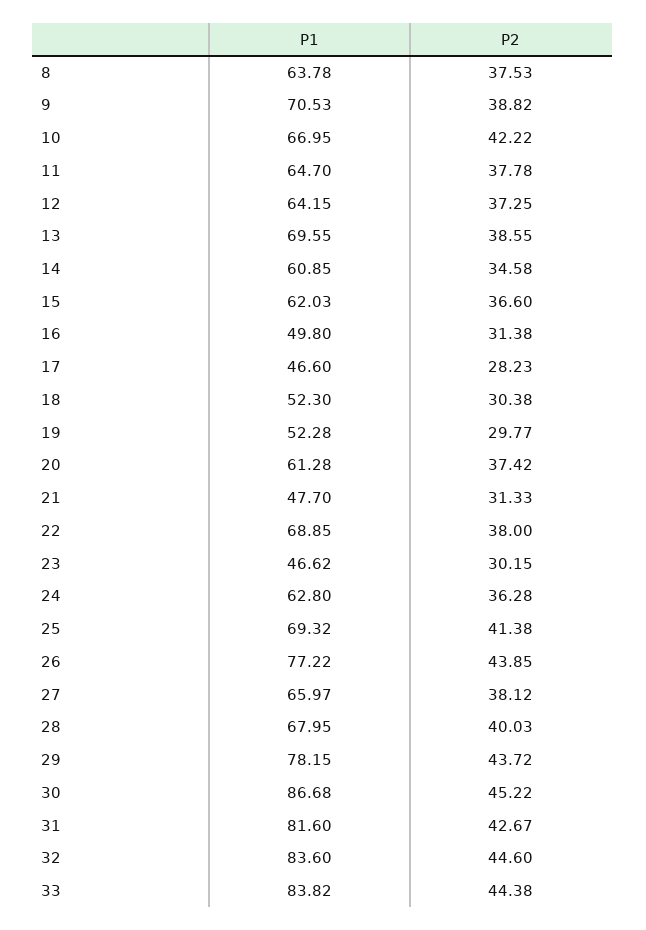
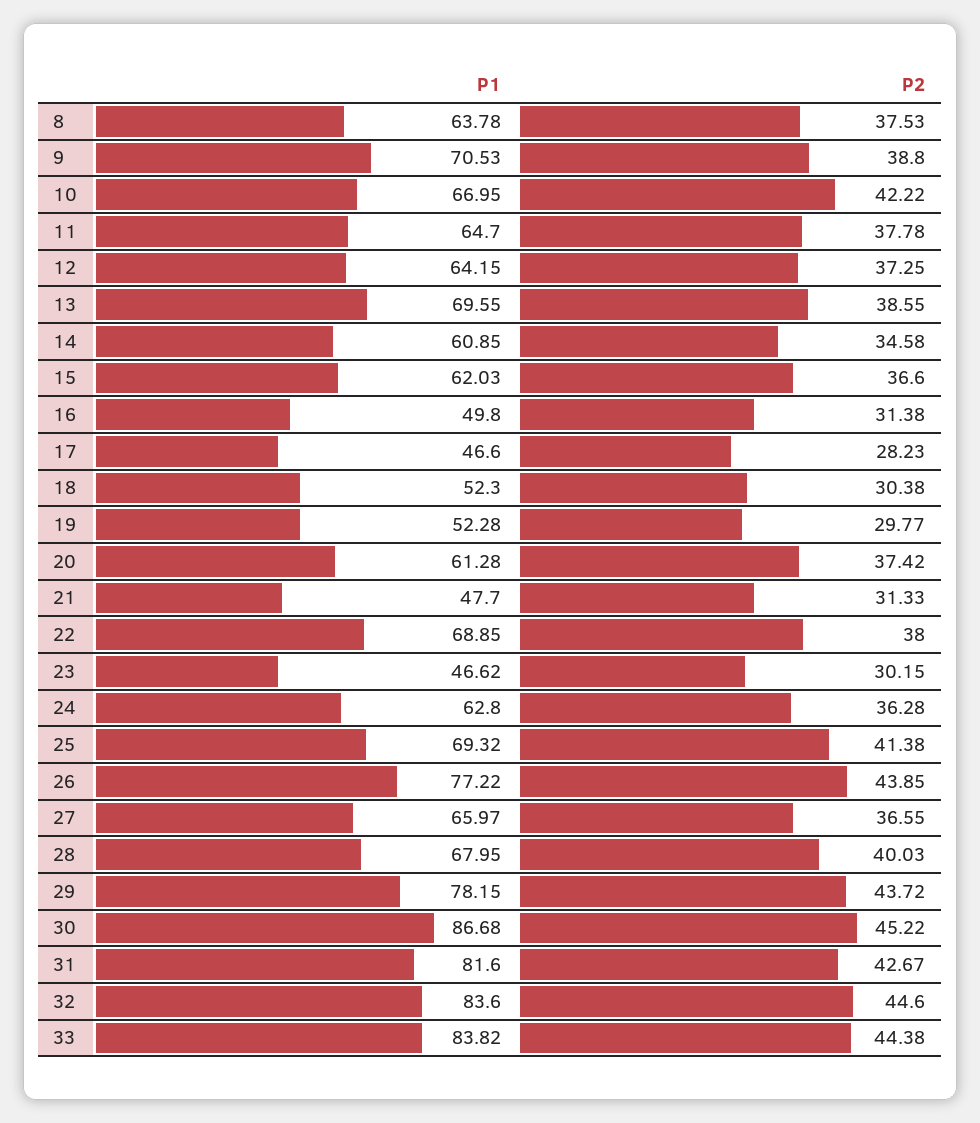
P2, 9: 38.82 -> 38.8
P2, 27: 38.12 -> 36.55

